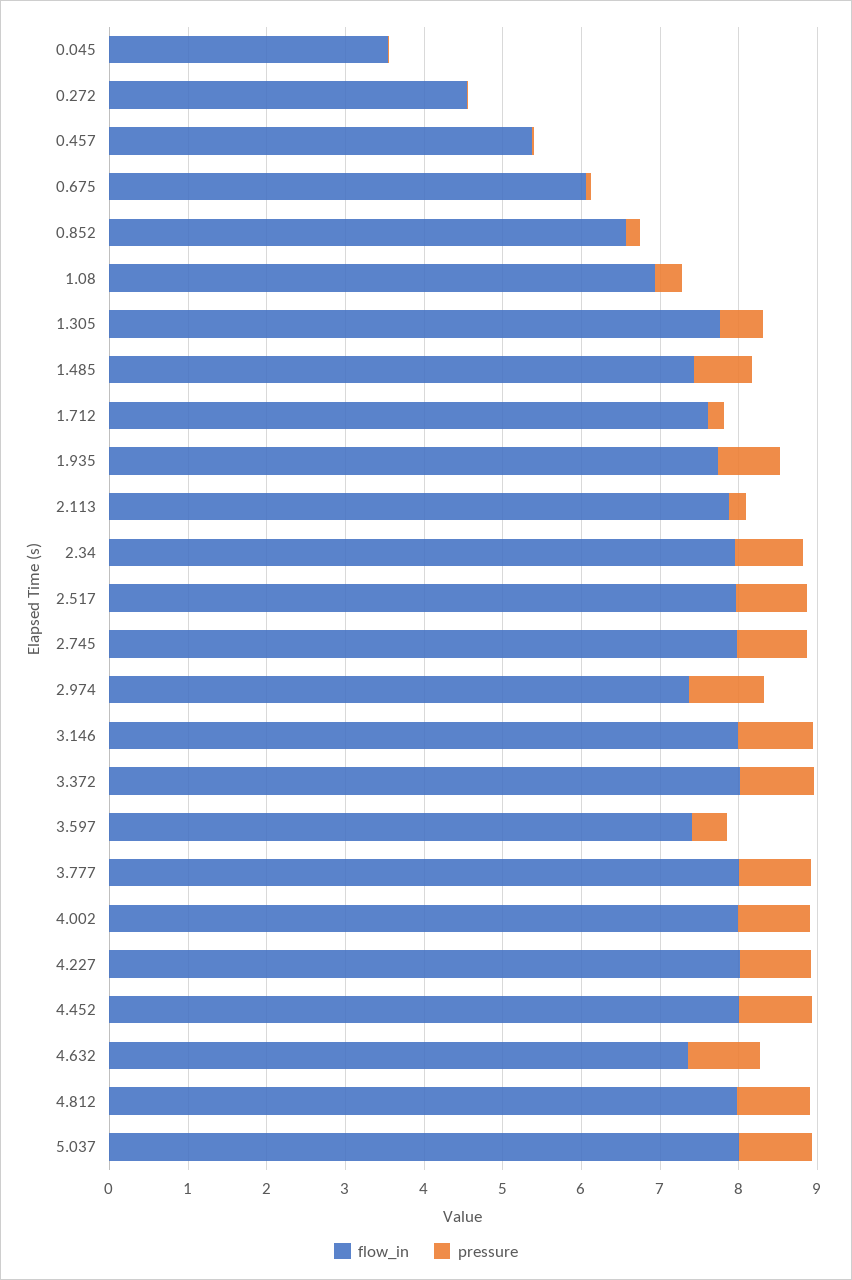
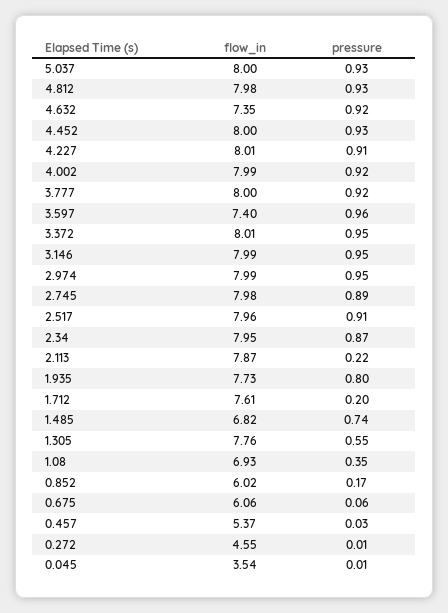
flow_in, 0.852: 6.6 -> 6.02
flow_in, 1.485: 7.4 -> 6.82
flow_in, 2.974: 7.4 -> 7.99
pressure, 3.597: 0.4 -> 0.96

